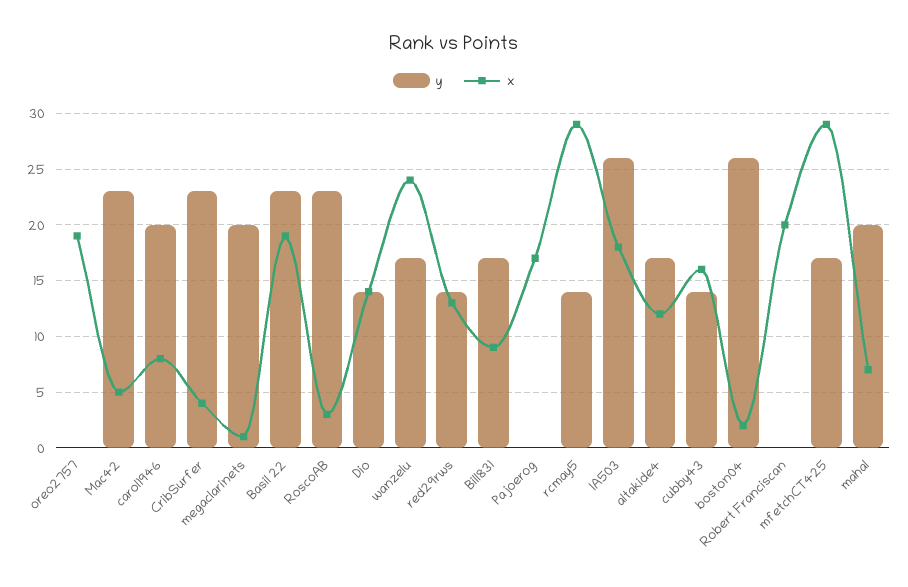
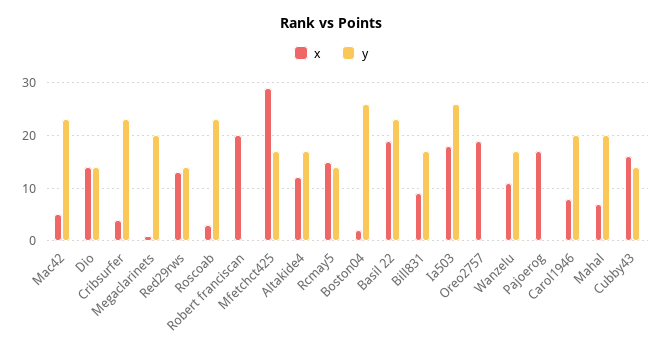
x, wanzelu: 24 -> 10
x, rcmay5: 29 -> 15

